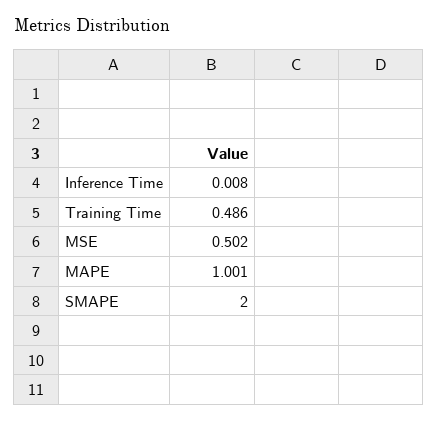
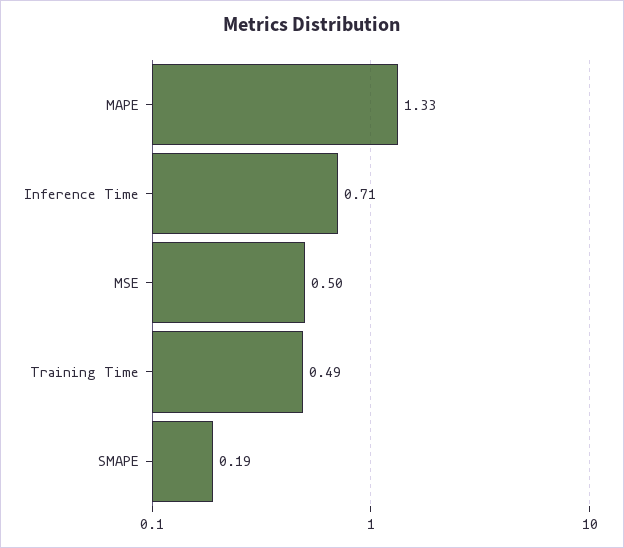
Inference Time: 0.008 -> 0.71
MAPE: 1.001 -> 1.33
SMAPE: 2 -> 0.19

